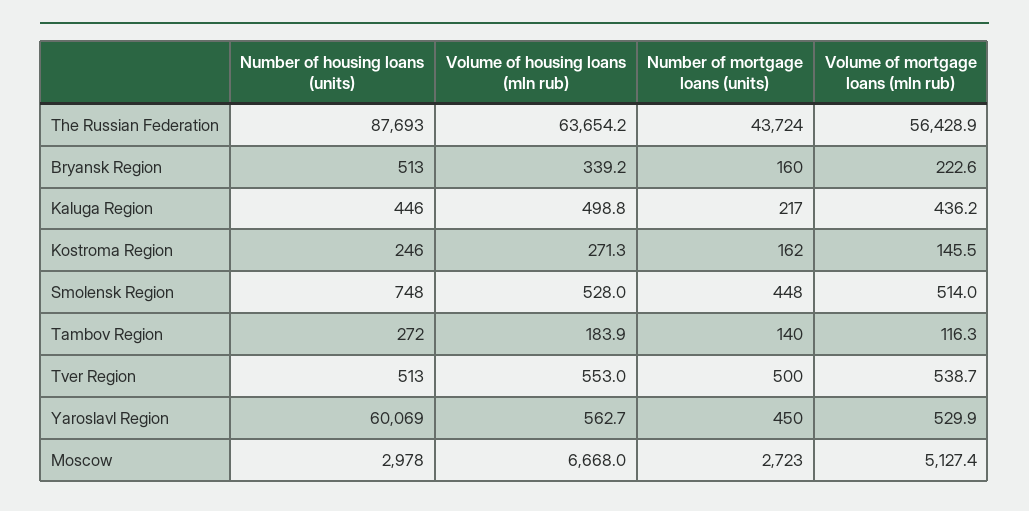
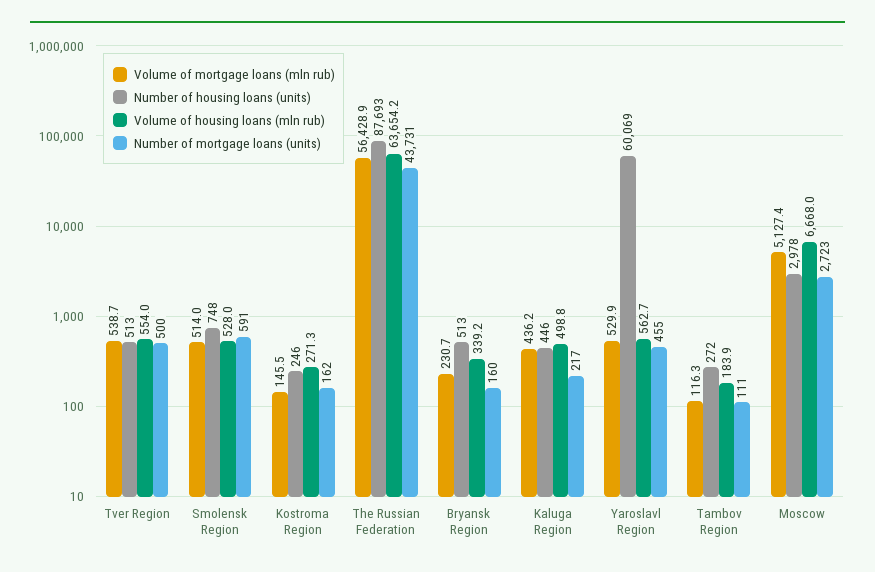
Number of mortgage loans (units), The Russian Federation: 43724 -> 43731
Volume of mortgage loans (mln rub), Bryansk Region: 222.6 -> 230.7
Number of mortgage loans (units), Smolensk Region: 448 -> 591
Number of mortgage loans (units), Tambov Region: 140 -> 111
Volume of housing loans (mln rub), Tver Region: 553 -> 554
Number of mortgage loans (units), Yaroslavl Region: 450 -> 455

